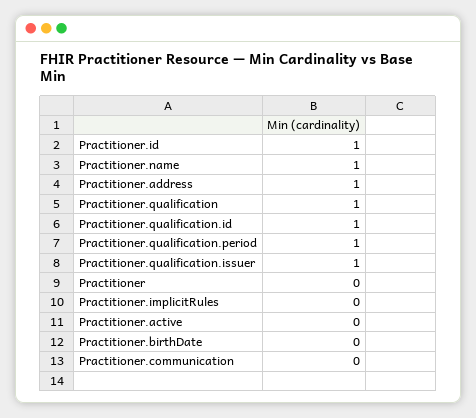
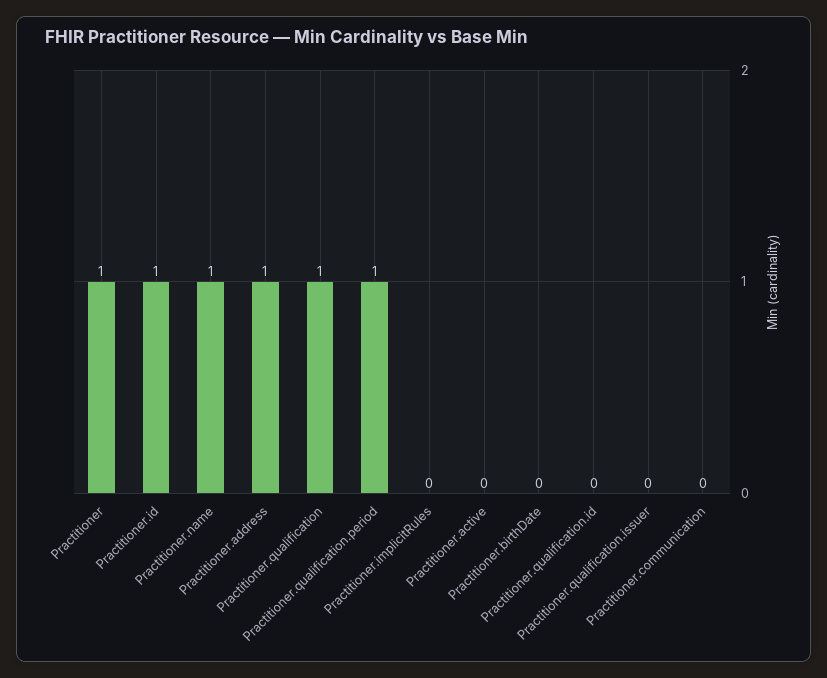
Practitioner.qualification.id: 1 -> 0
Practitioner.qualification.issuer: 1 -> 0
Practitioner: 0 -> 1

